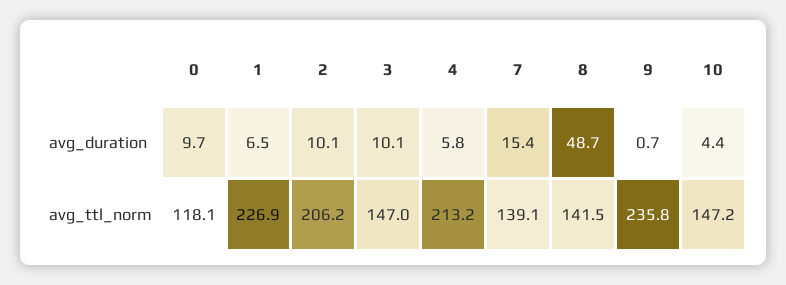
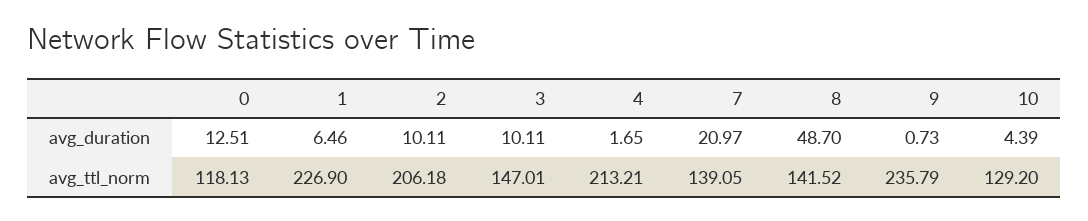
0, avg_duration: 9.7 -> 12.51
4, avg_duration: 5.8 -> 1.65
7, avg_duration: 15.4 -> 20.97
10, avg_ttl_norm: 147.2 -> 129.2

